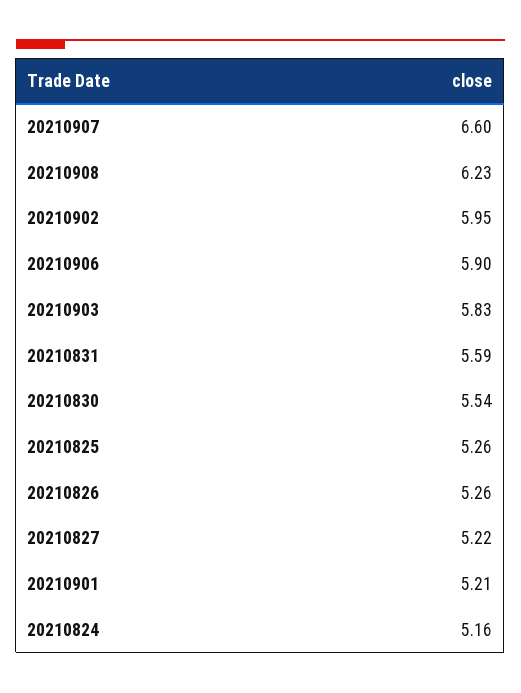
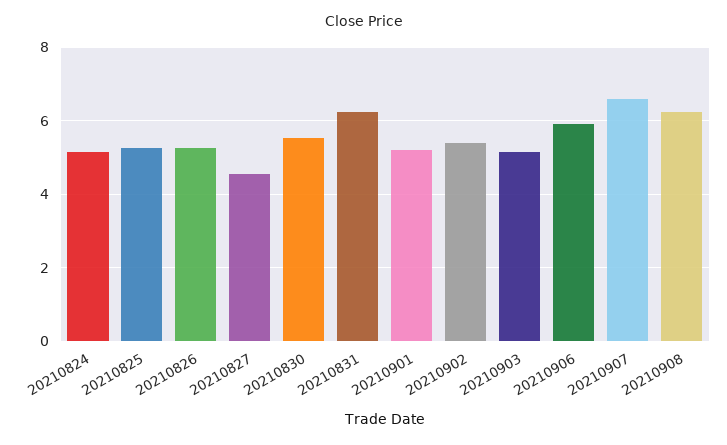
20210902: 5.95 -> 5.4
20210903: 5.83 -> 5.2
20210831: 5.59 -> 6.2
20210827: 5.22 -> 4.6

